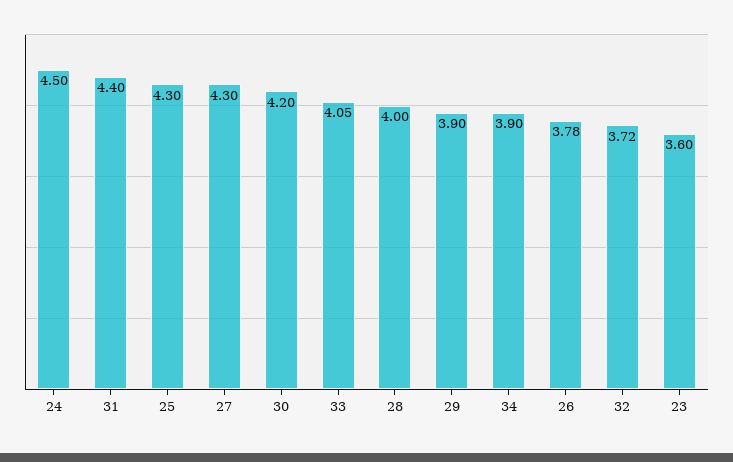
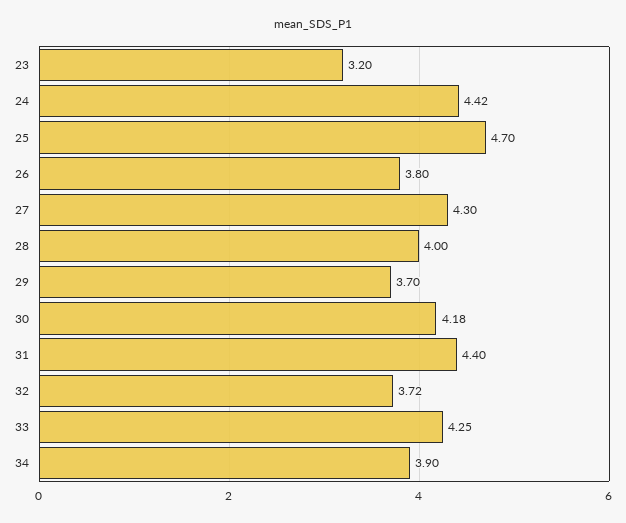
24: 4.5 -> 4.42
25: 4.3 -> 4.7
30: 4.2 -> 4.18
33: 4.05 -> 4.25
29: 3.9 -> 3.7
26: 3.78 -> 3.8
23: 3.6 -> 3.2

